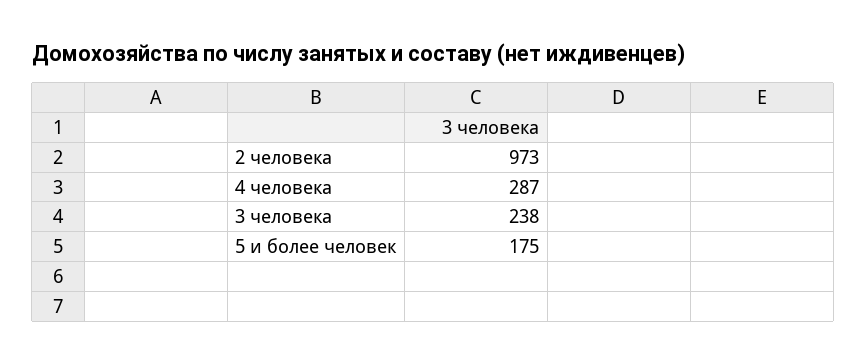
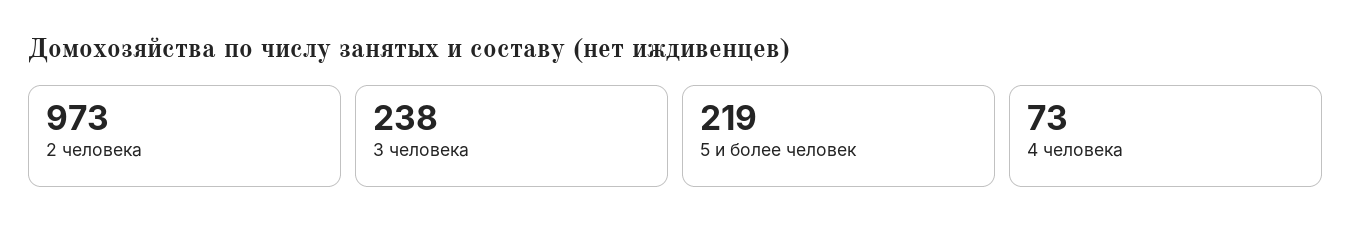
4 человека: 287 -> 73
5 и более человек: 175 -> 219

